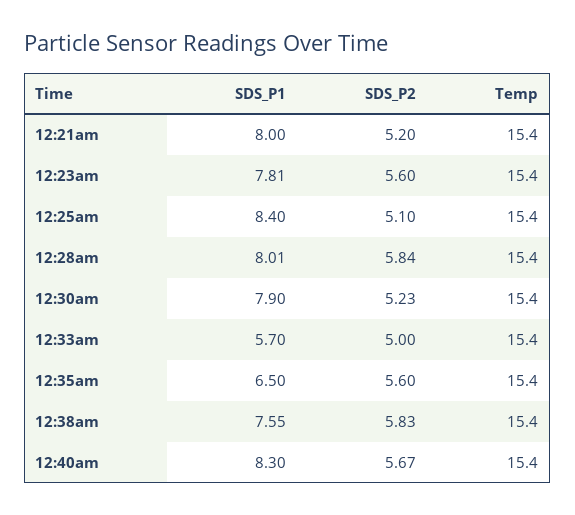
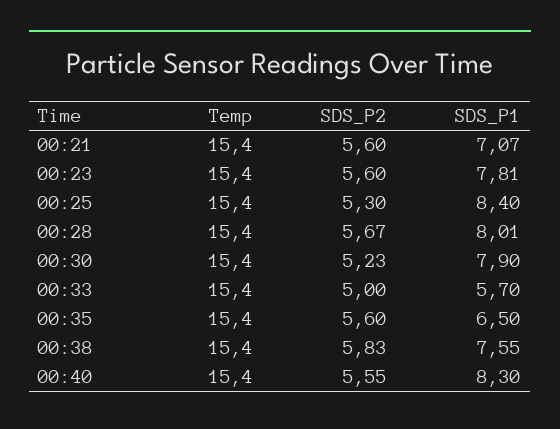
SDS_P1, 12:21am: 8 -> 7.07
SDS_P2, 12:21am: 5.2 -> 5.6
SDS_P2, 12:25am: 5.1 -> 5.3
SDS_P2, 12:28am: 5.84 -> 5.67
SDS_P2, 12:40am: 5.67 -> 5.55

